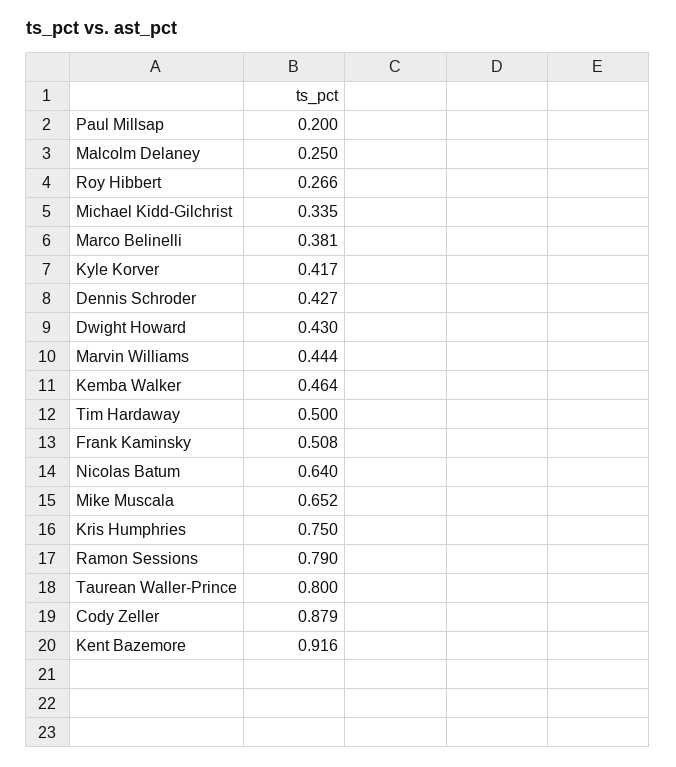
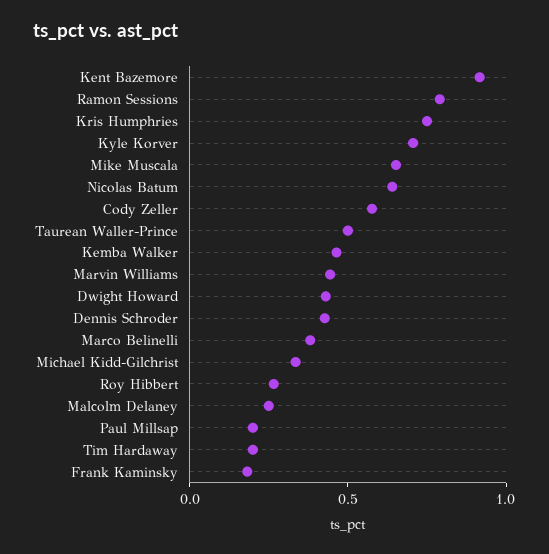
Kyle Korver: 0.417 -> 0.7
Tim Hardaway: 0.5 -> 0.2
Frank Kaminsky: 0.508 -> 0.2
Taurean Waller-Prince: 0.8 -> 0.5
Cody Zeller: 0.879 -> 0.6

